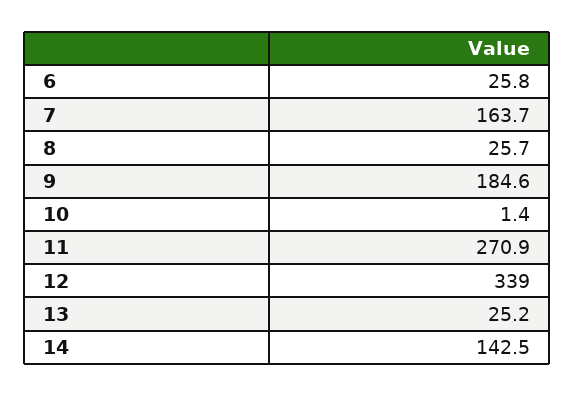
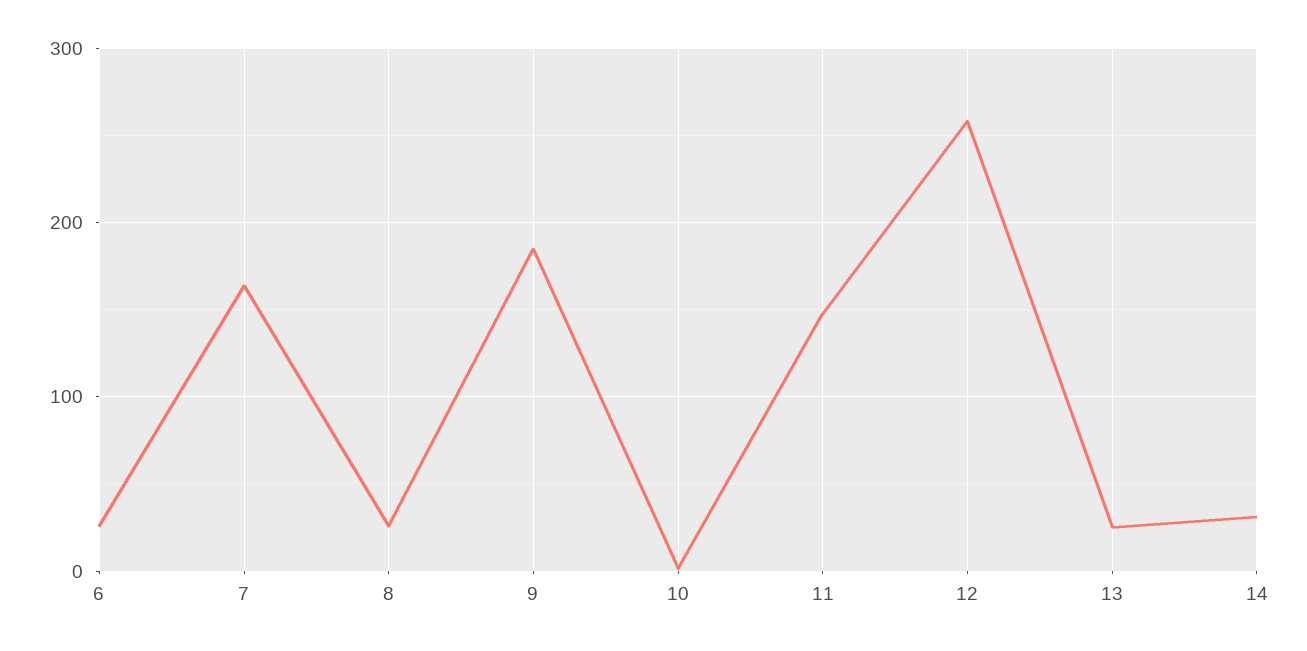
11: 270.9 -> 150
12: 339 -> 260
14: 142.5 -> 30

